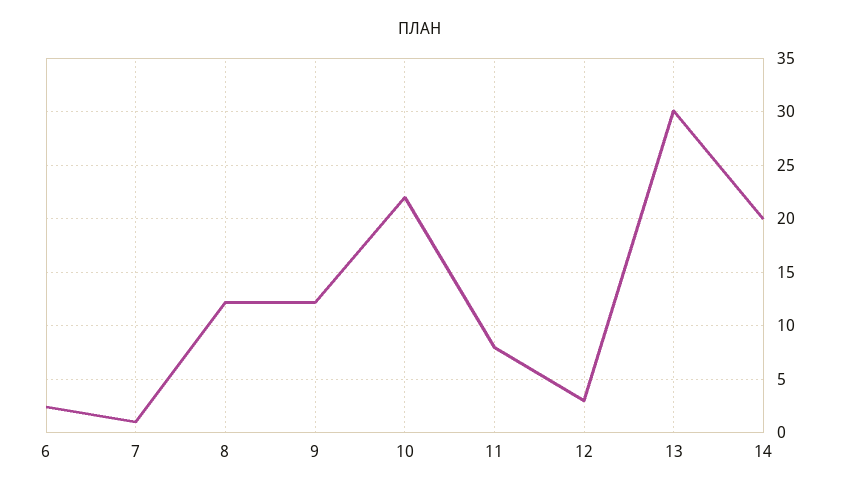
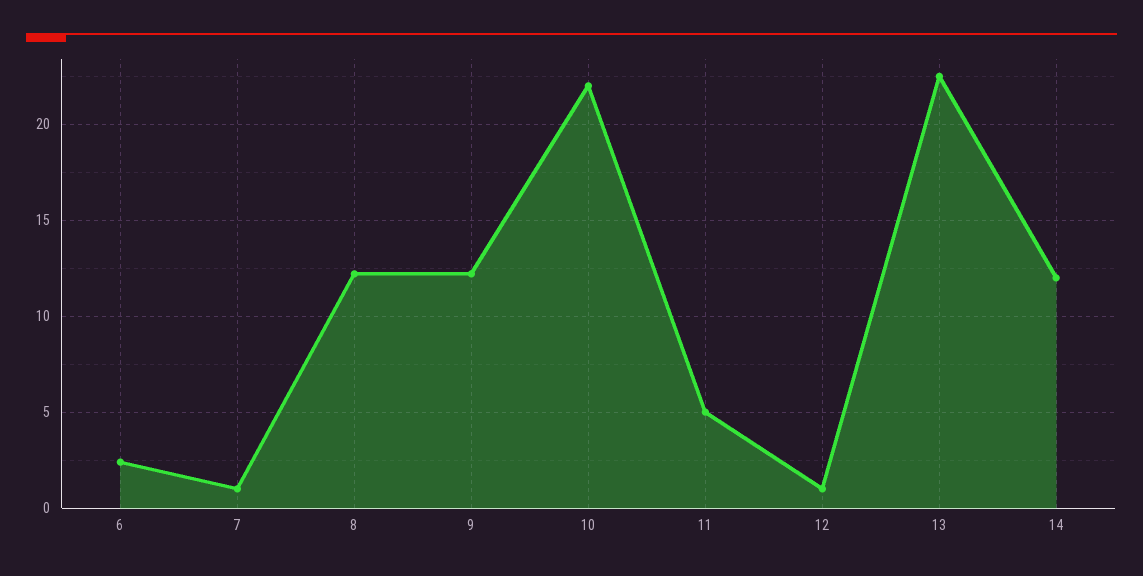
11: 8 -> 5
12: 3 -> 1
13: 30 -> 22.5
14: 20 -> 12

